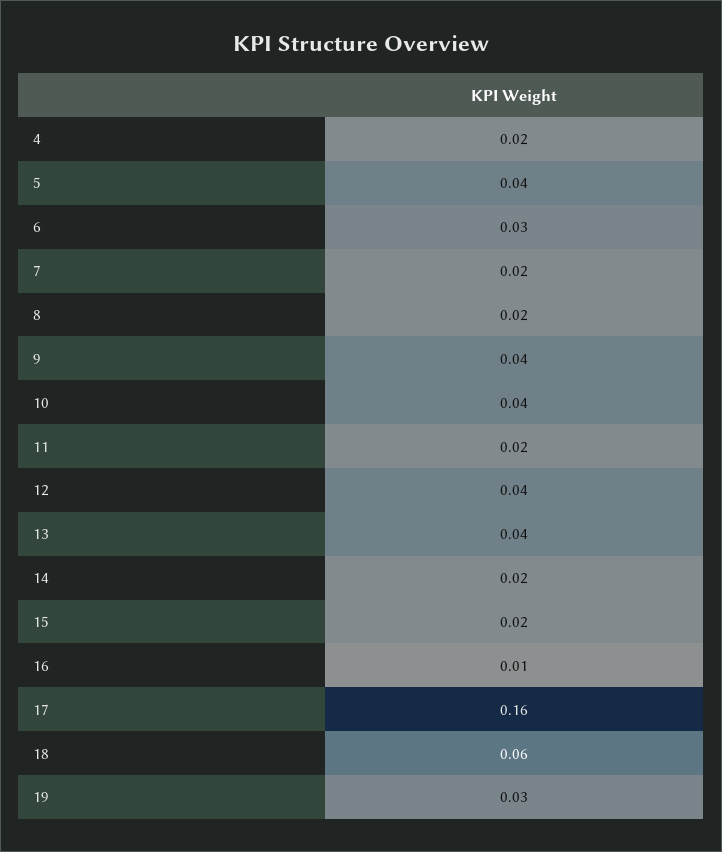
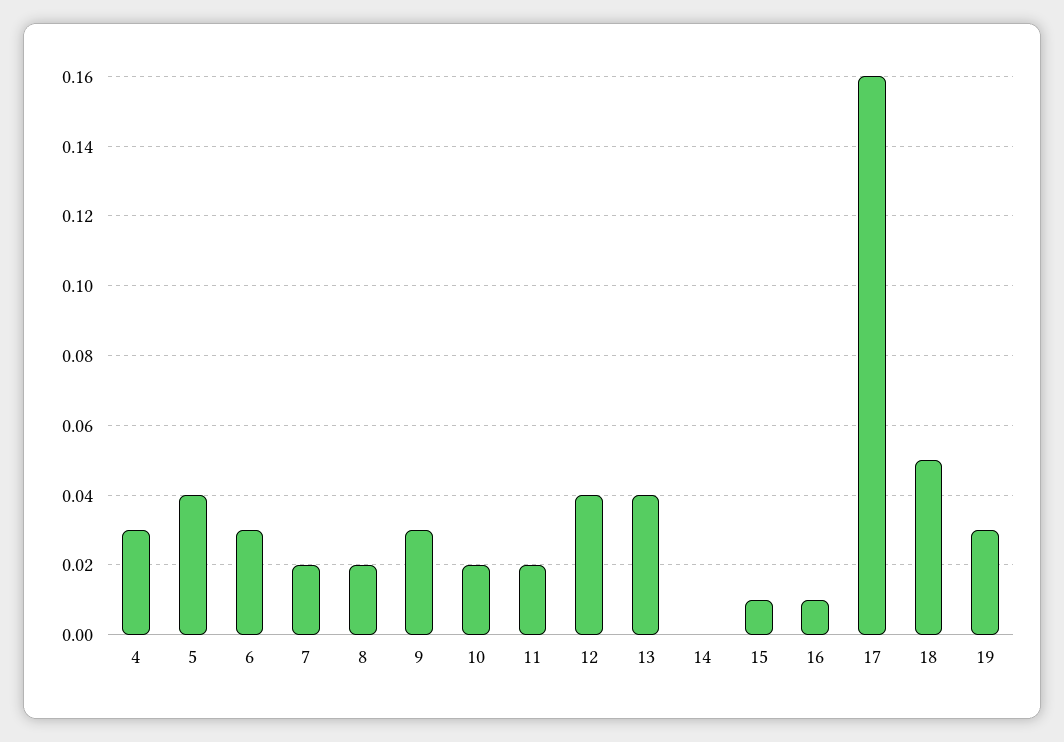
4: 0.02 -> 0.03
9: 0.04 -> 0.03
10: 0.04 -> 0.02
14: 0.02 -> 0
15: 0.02 -> 0.01
18: 0.06 -> 0.05

